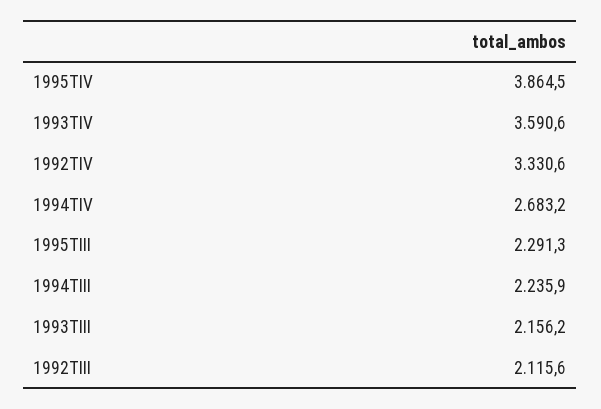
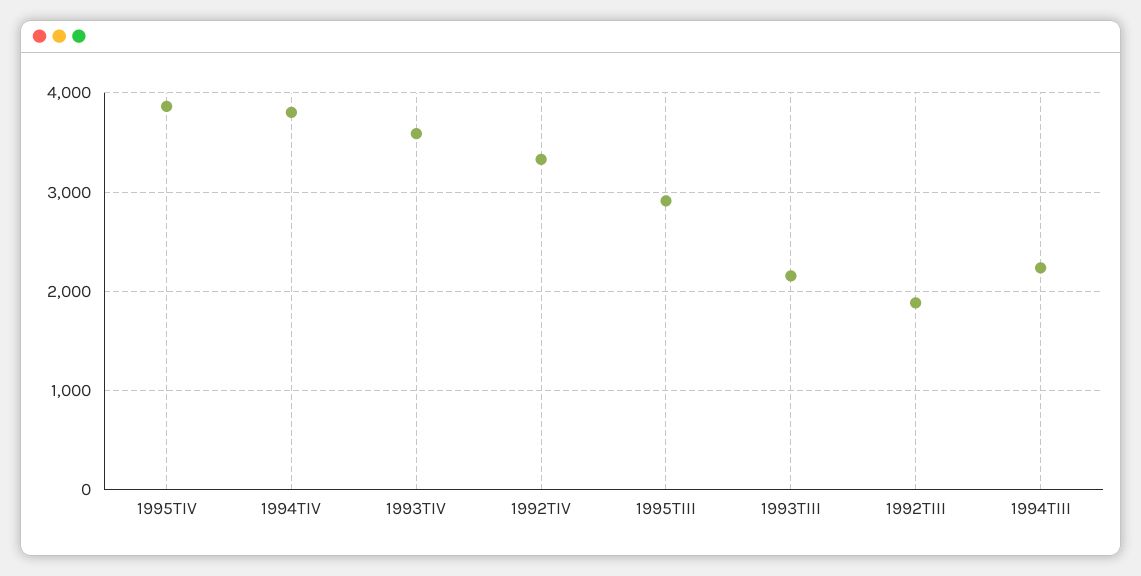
1994TIV: 2683.2 -> 3800
1995TIII: 2291.3 -> 2900
1992TIII: 2115.6 -> 1900

